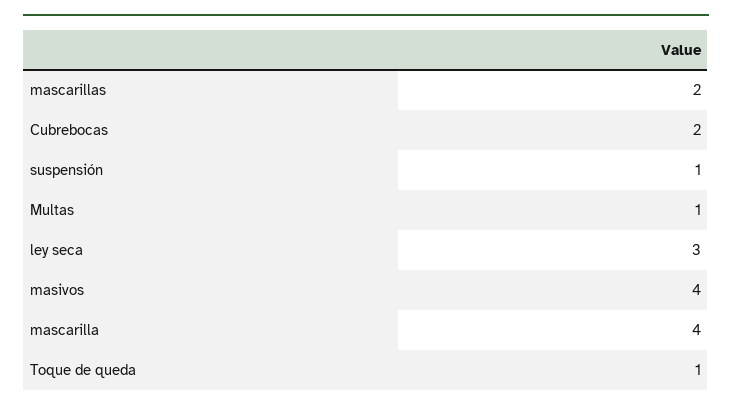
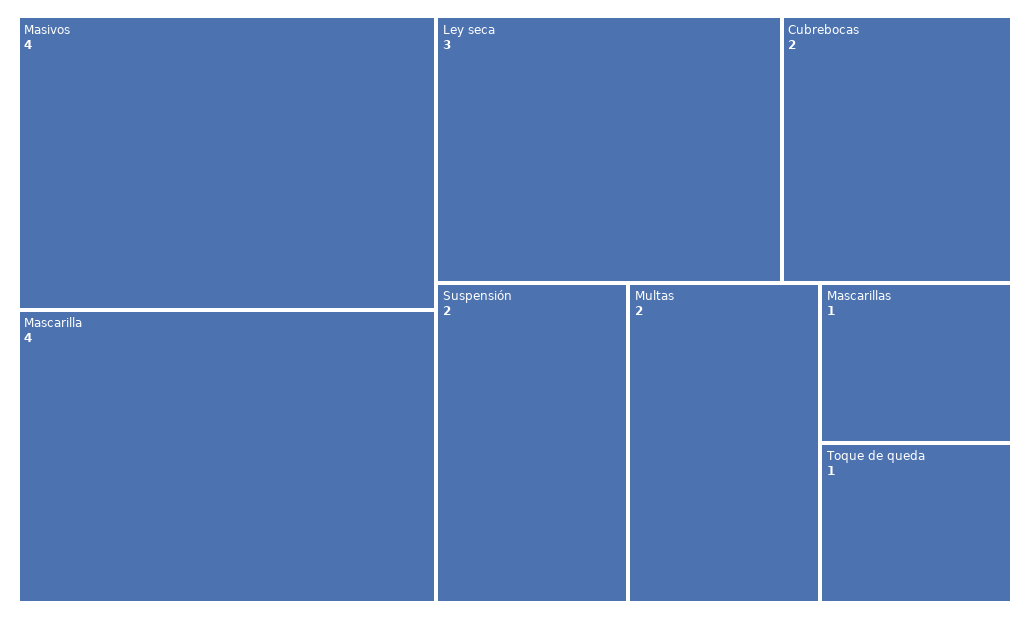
mascarillas: 2 -> 1
suspensión: 1 -> 2
Multas: 1 -> 2

